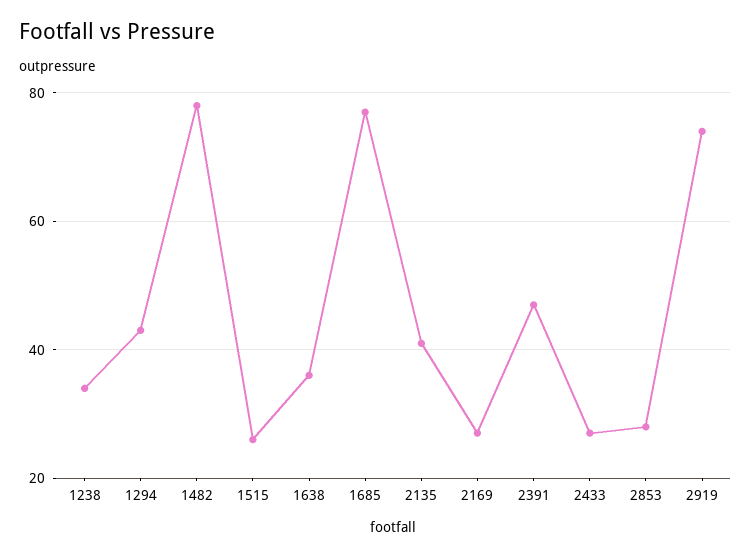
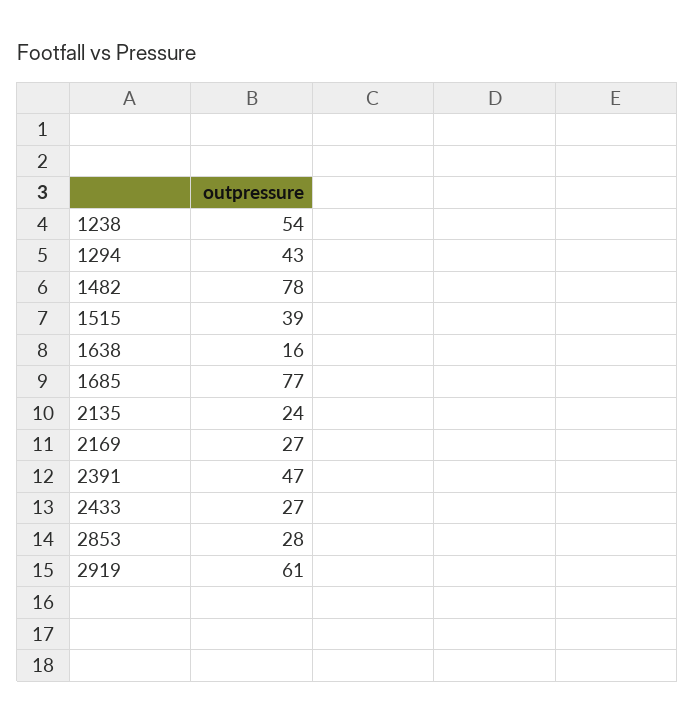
1238: 35 -> 54
1515: 25 -> 39
1638: 35 -> 16
2135: 40 -> 24
2919: 75 -> 61

